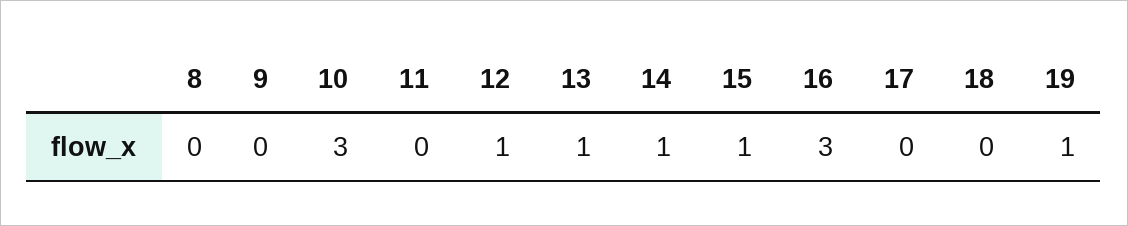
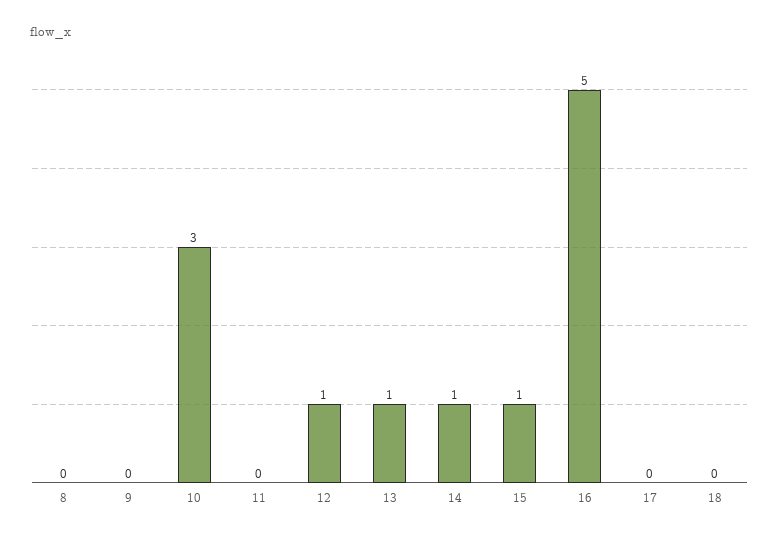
16: 3 -> 5
19: 1 -> none

